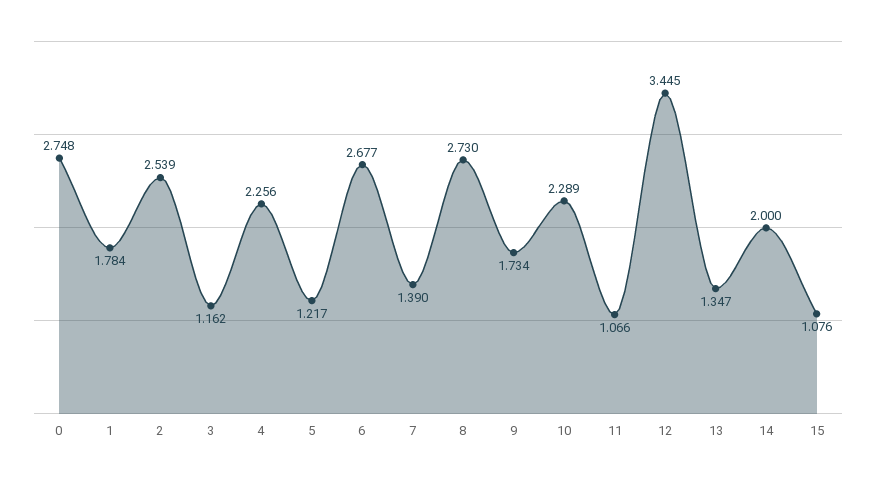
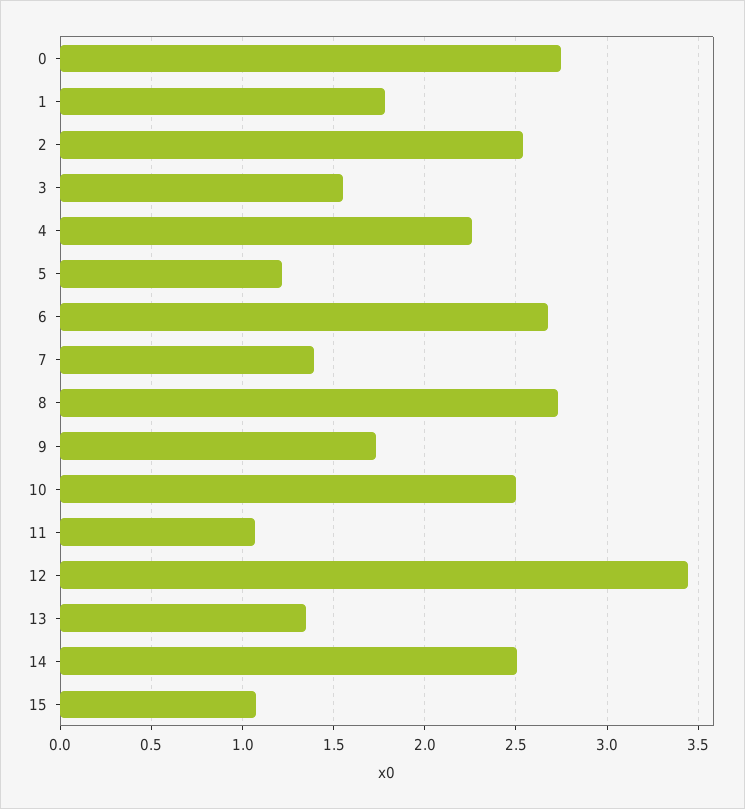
3: 1.162 -> 1.55
10: 2.289 -> 2.5
14: 2 -> 2.5

